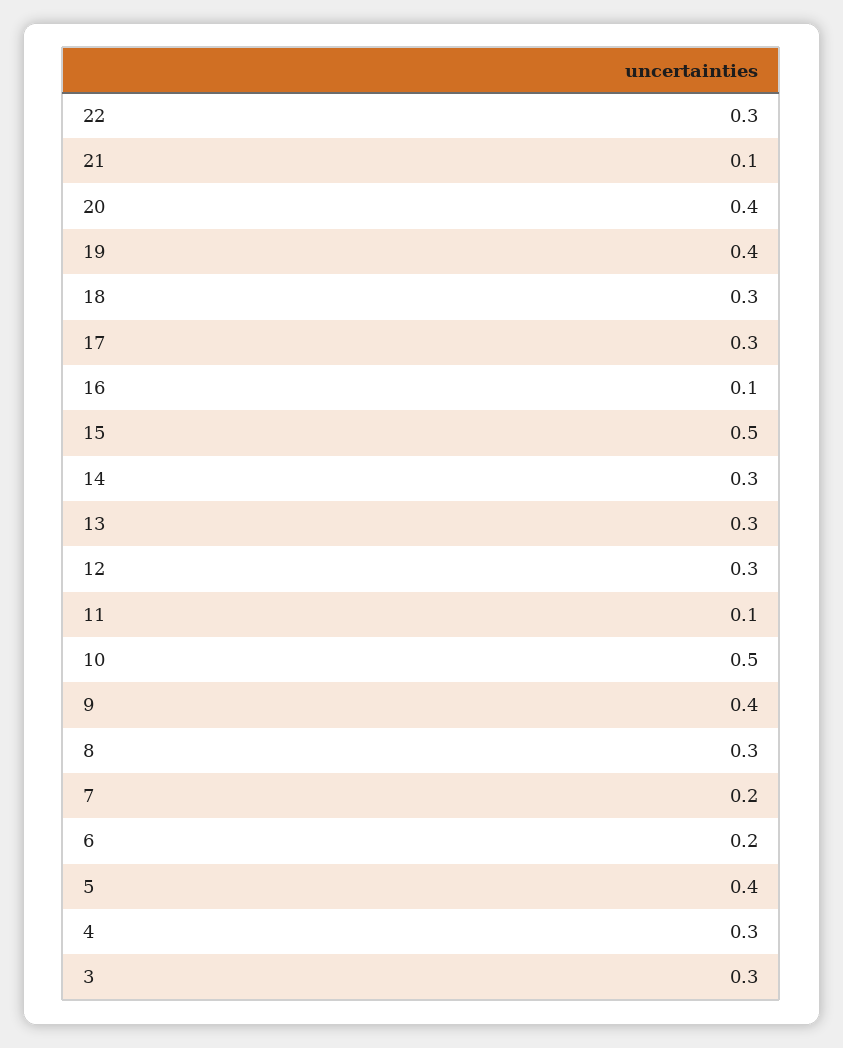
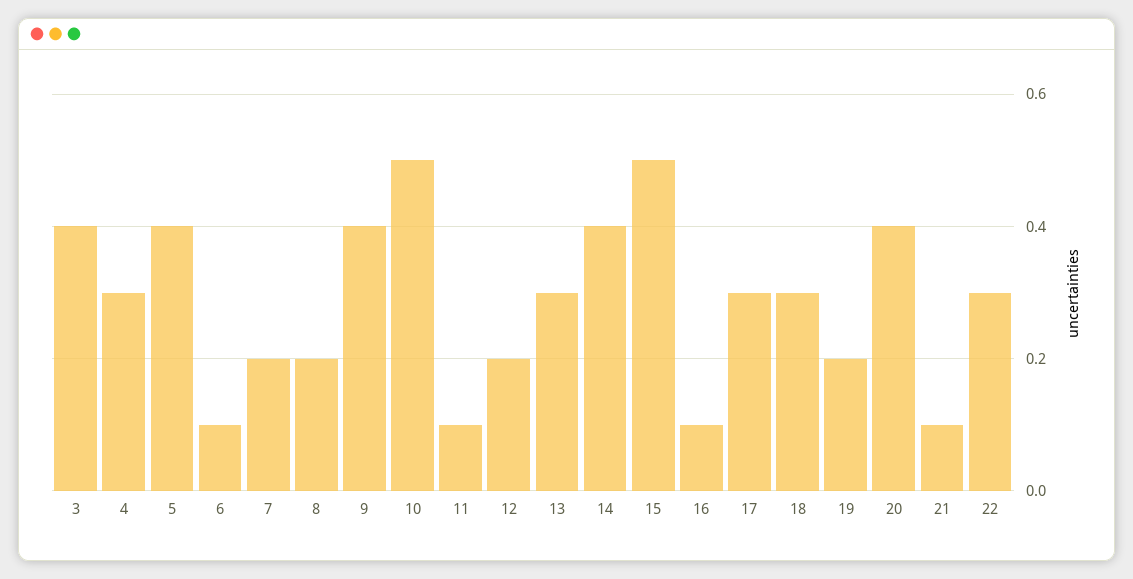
19: 0.4 -> 0.2
14: 0.3 -> 0.4
12: 0.3 -> 0.2
8: 0.3 -> 0.2
6: 0.2 -> 0.1
3: 0.3 -> 0.4

